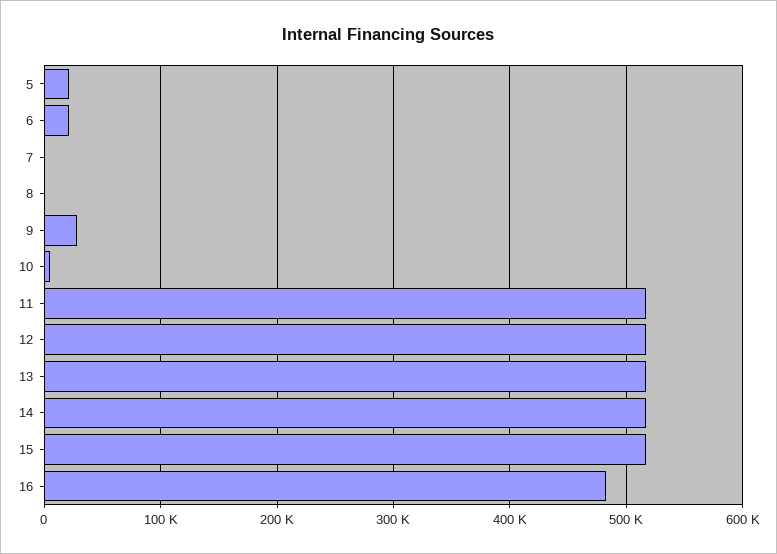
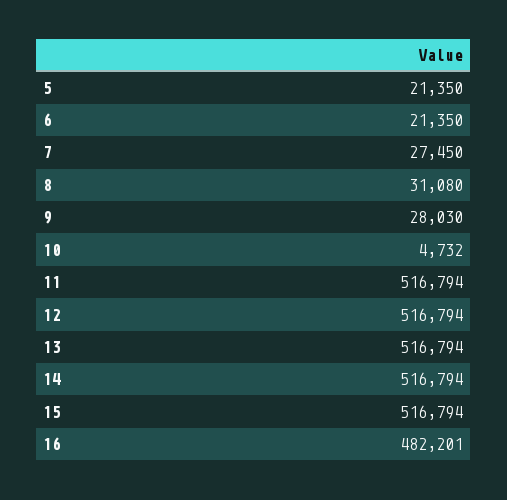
7: 0 -> 27450
8: 0 -> 31080

